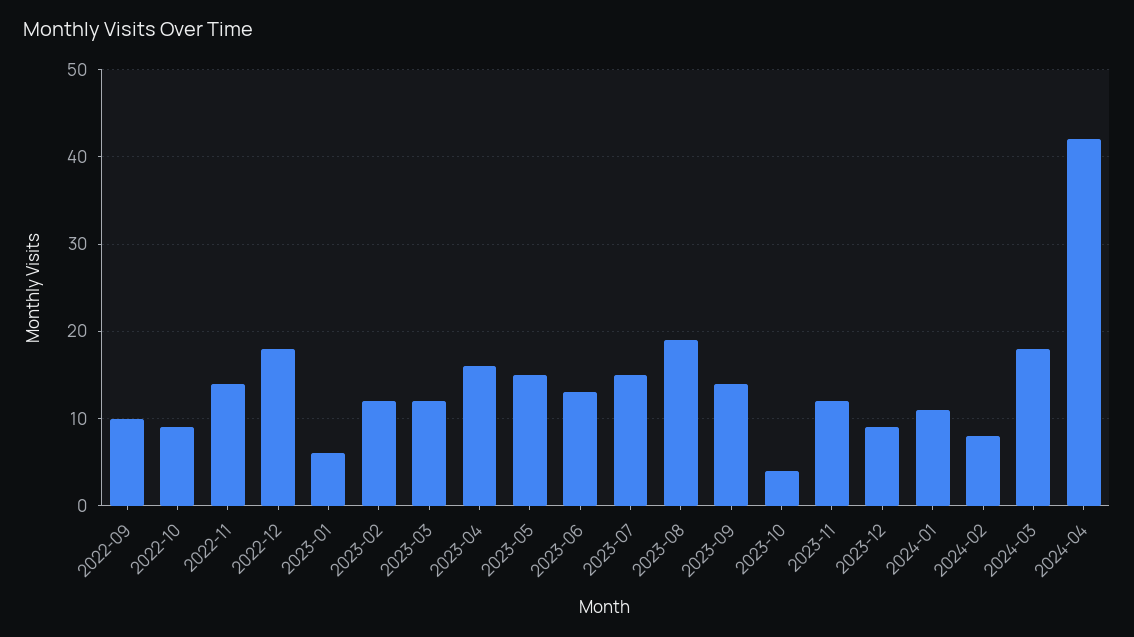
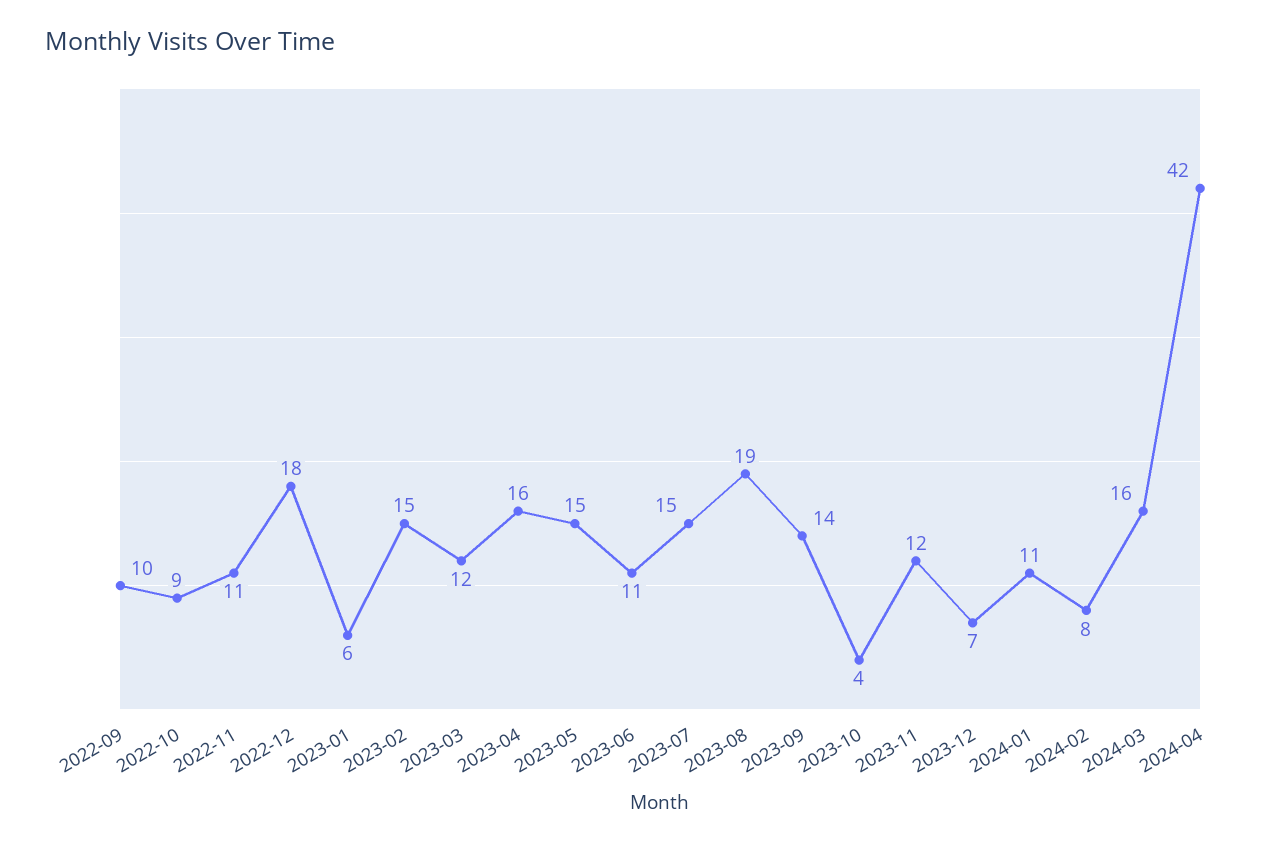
2022-11: 14 -> 11
2023-02: 12 -> 15
2023-06: 13 -> 11
2023-12: 9 -> 7
2024-03: 18 -> 16

